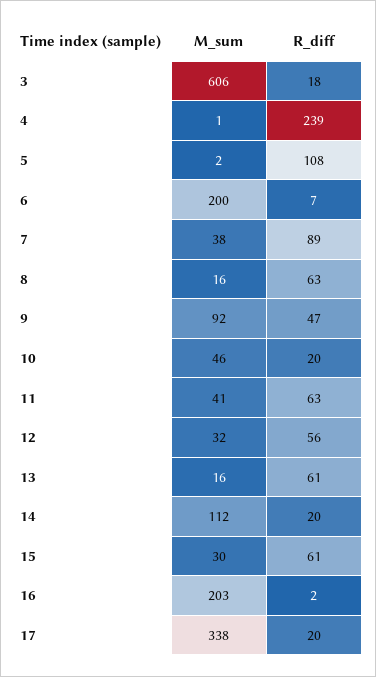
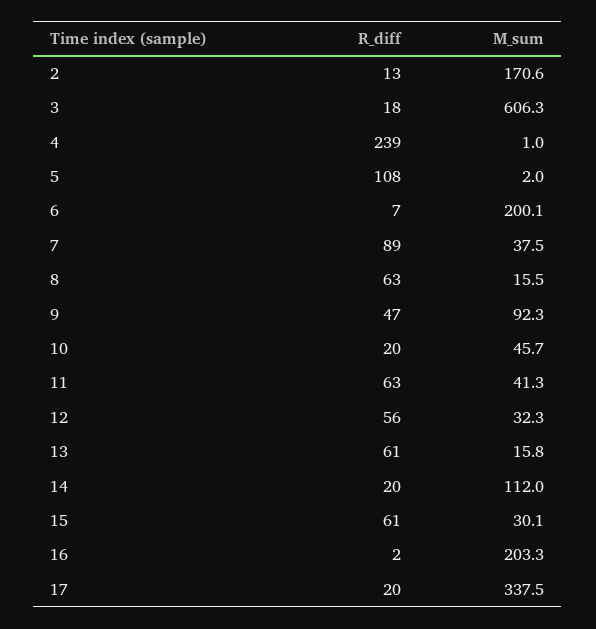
R_diff, 2: none -> 13
M_sum, 2: none -> 170.6

